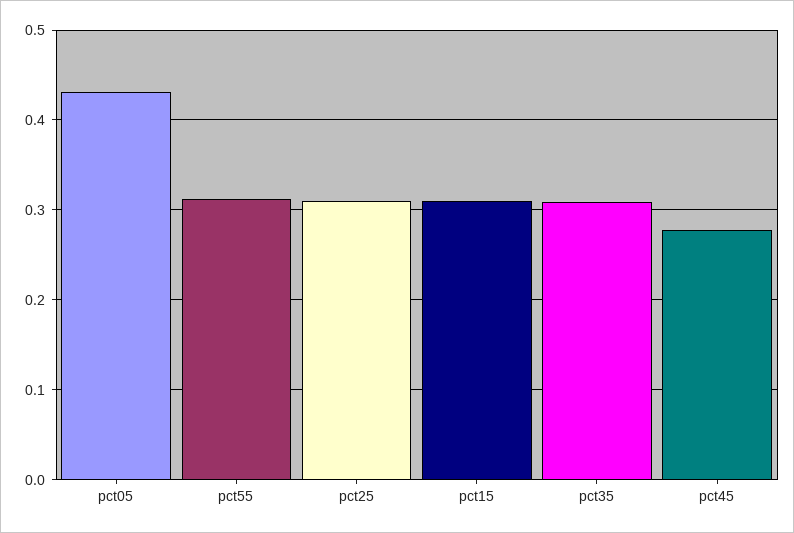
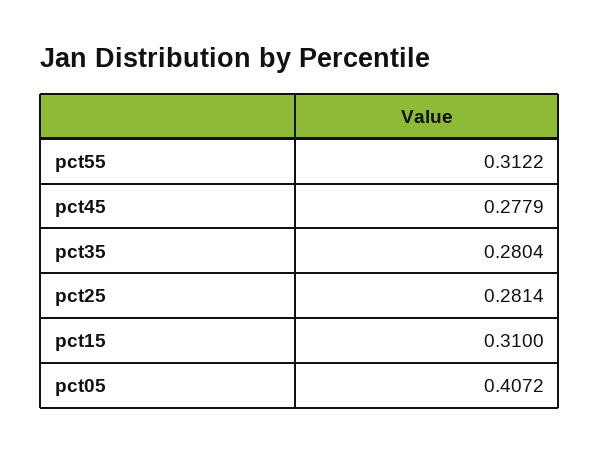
pct05: 0.43 -> 0.4072
pct25: 0.31 -> 0.2814
pct35: 0.31 -> 0.2804

